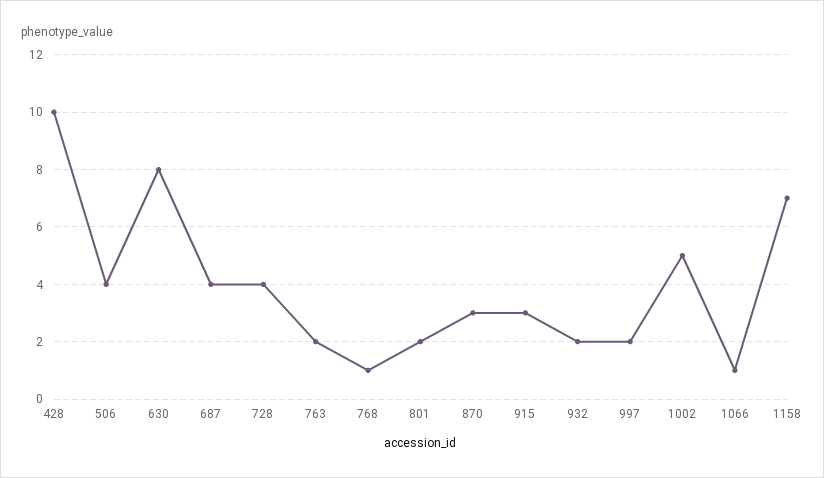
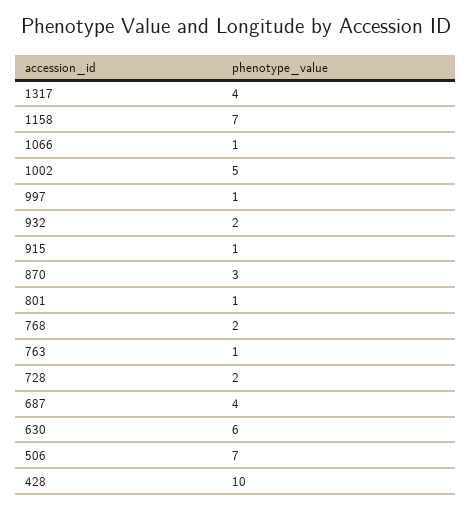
506: 4 -> 7
630: 8 -> 6
728: 4 -> 2
763: 2 -> 1
768: 1 -> 2
801: 2 -> 1
915: 3 -> 1
997: 2 -> 1
1317: none -> 4

